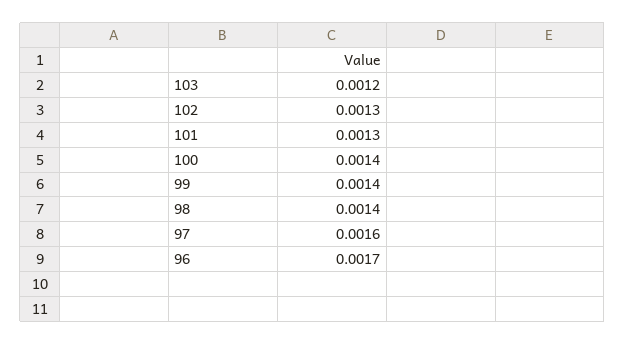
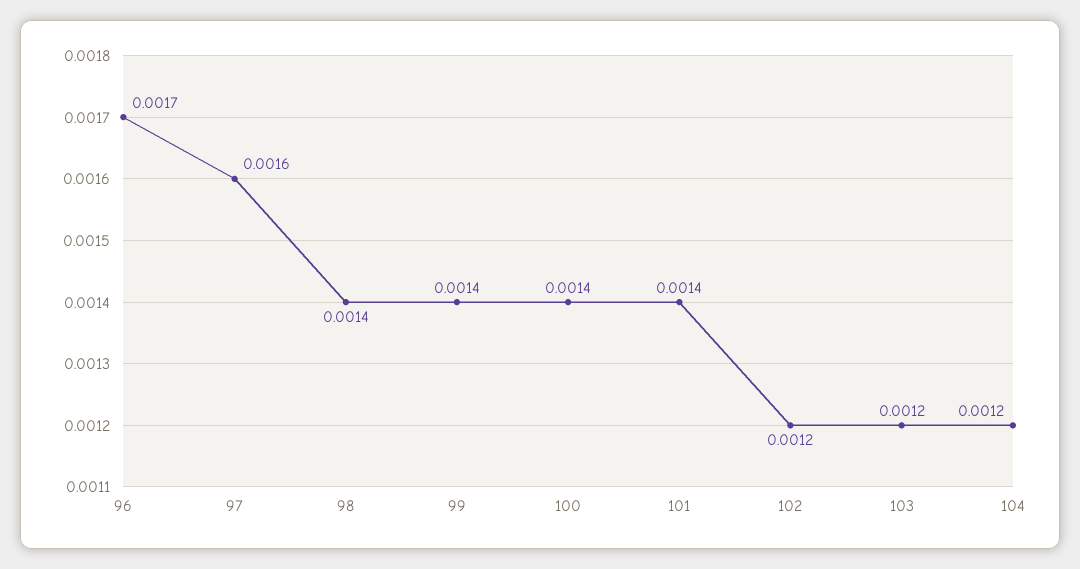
102: 0.0013 -> 0.0012
101: 0.0013 -> 0.0014
104: none -> 0.0012

